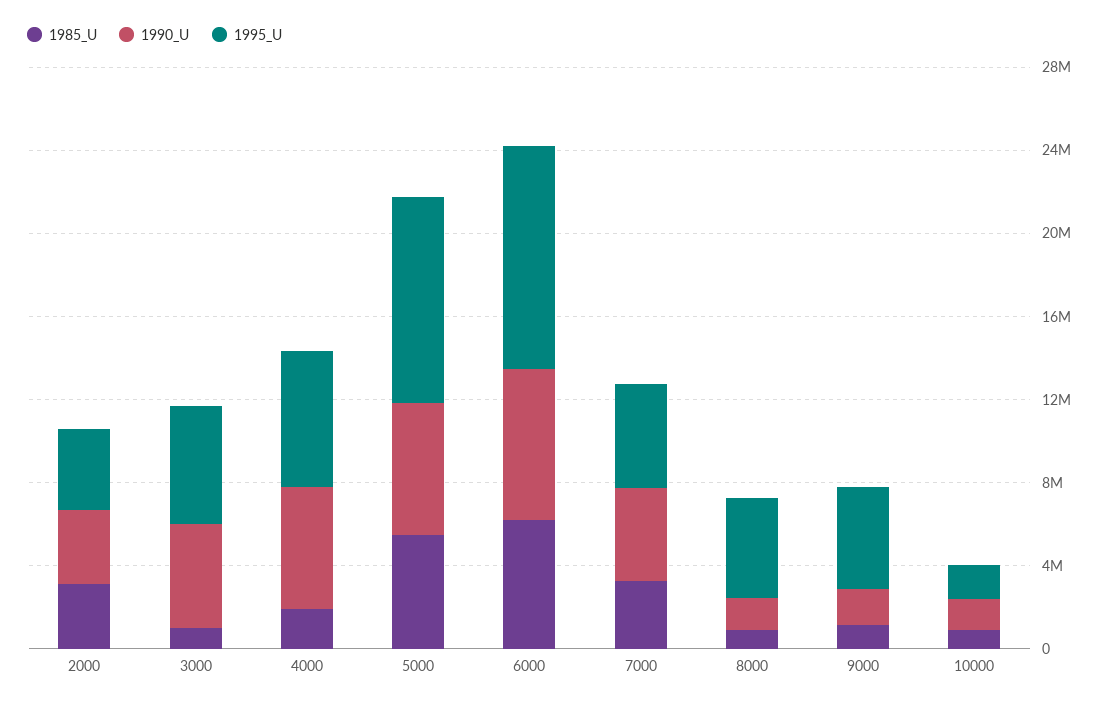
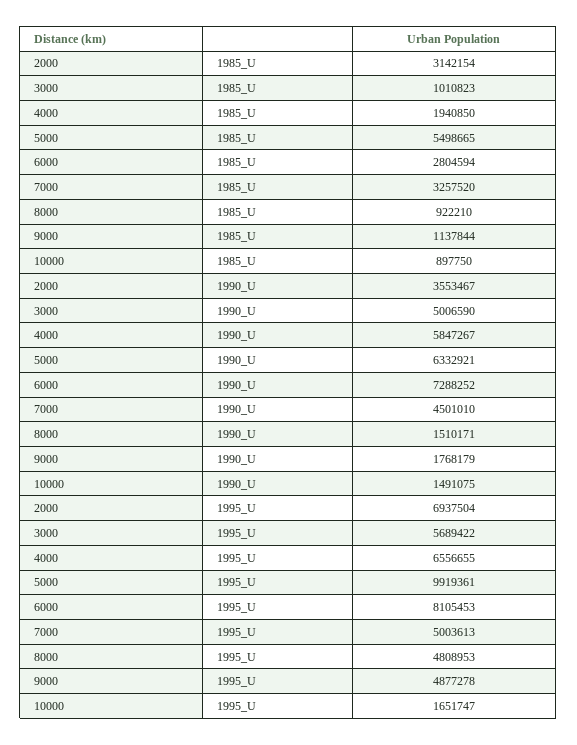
1995_U, 2000: 4000000 -> 6937504
1985_U, 6000: 6000000 -> 2804594
1995_U, 6000: 11000000 -> 8105453

